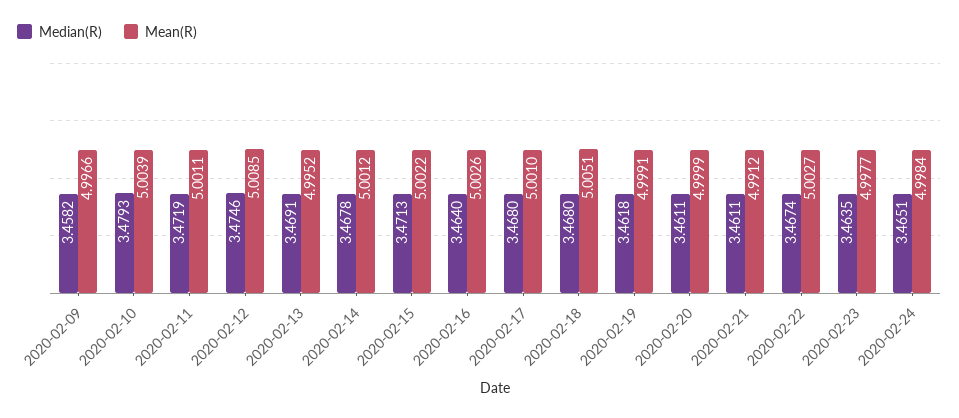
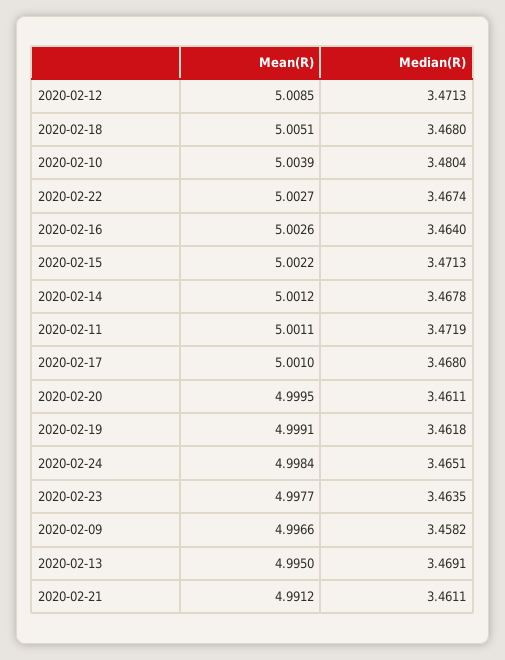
Median(R), 2020-02-10: 3.4793 -> 3.4804
Median(R), 2020-02-12: 3.4746 -> 3.4713
Mean(R), 2020-02-13: 4.9952 -> 4.995
Mean(R), 2020-02-20: 4.9999 -> 4.9995

